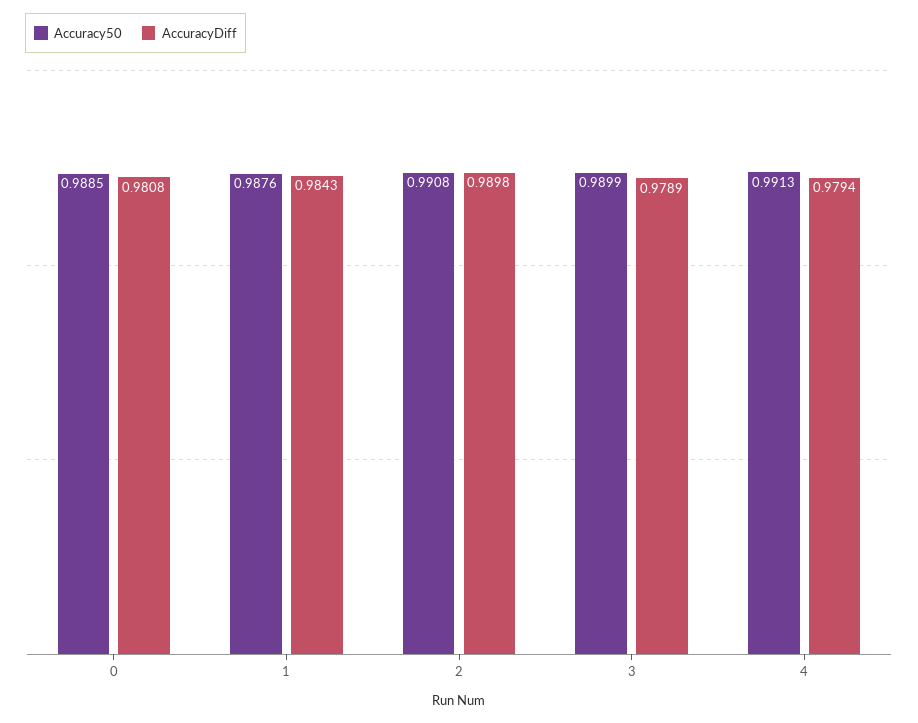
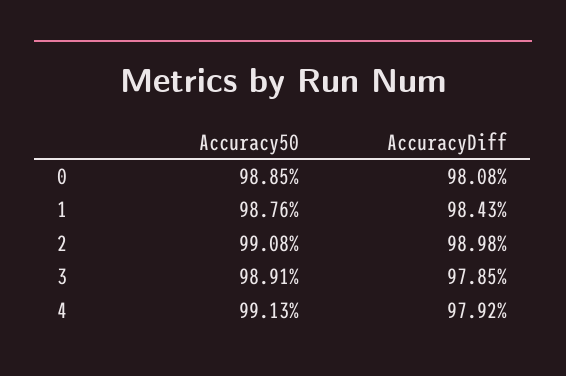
Accuracy50, 3: 0.9899 -> 0.9891
AccuracyDiff, 3: 0.9789 -> 0.9785
AccuracyDiff, 4: 0.9794 -> 0.9792

